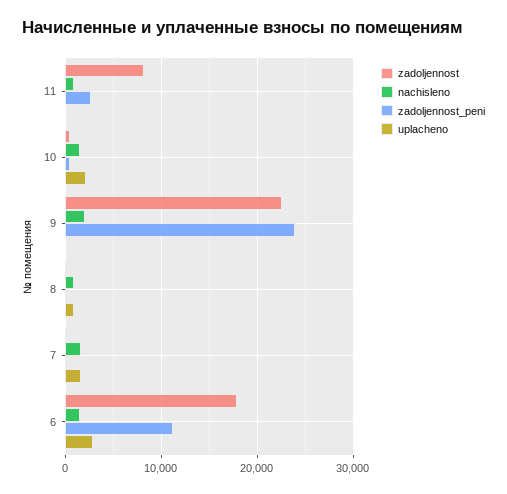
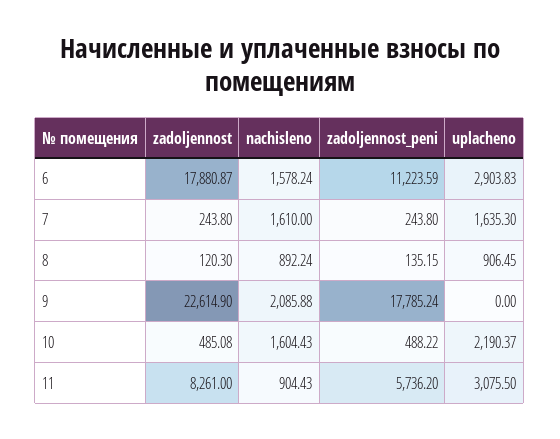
zadoljennost_peni, 11: 3000 -> 5736.2
uplacheno, 11: 0 -> 3075.5
zadoljennost_peni, 9: 24000 -> 17785.24

